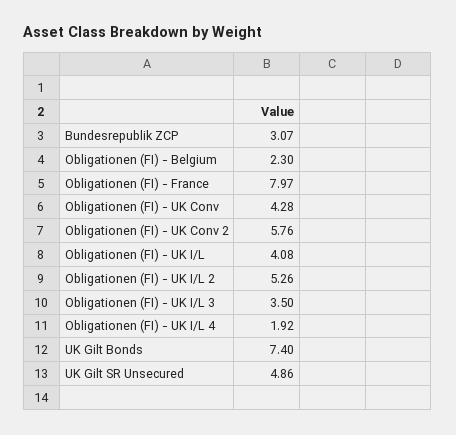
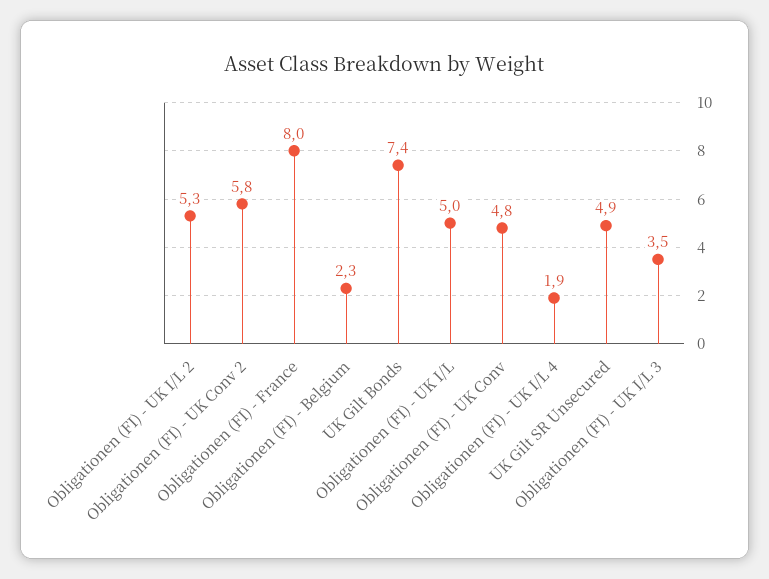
Bundesrepublik ZCP: 3.07 -> none
Obligationen (FI) - UK Conv: 4.28 -> 4.8
Obligationen (FI) - UK I/L: 4.08 -> 5

